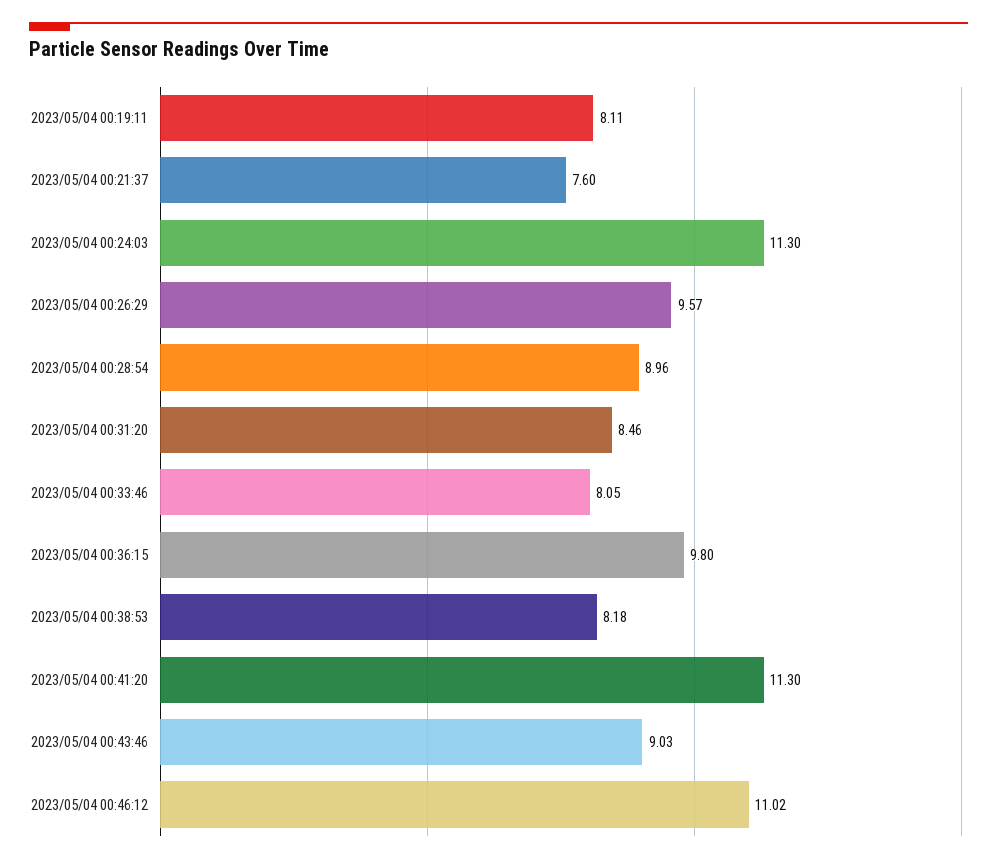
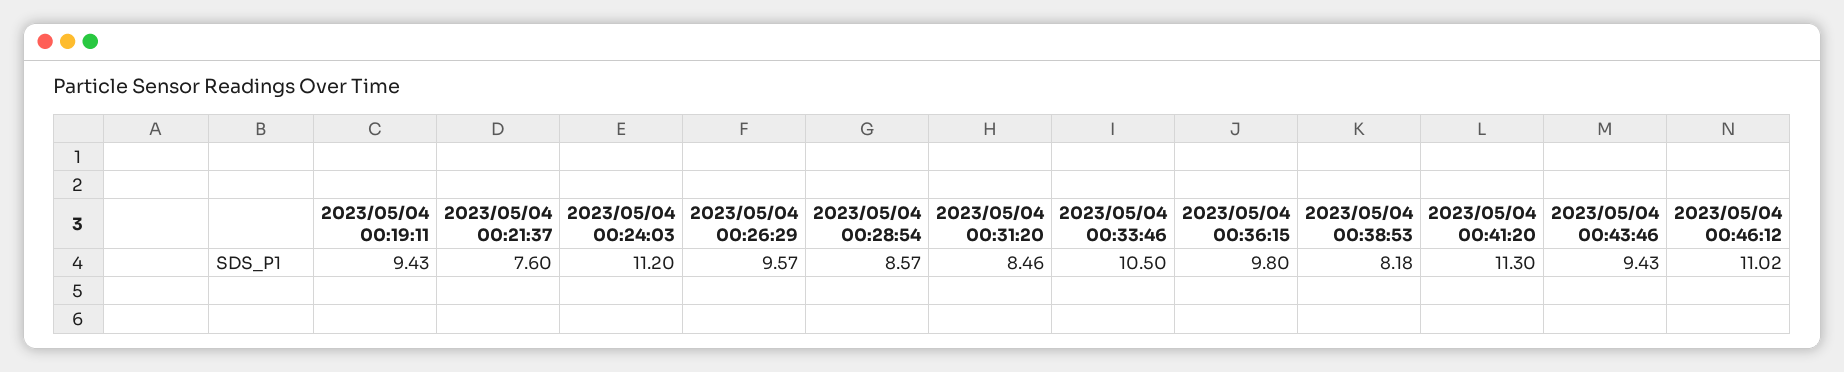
2023/05/04 00:19:11: 8.11 -> 9.43
2023/05/04 00:24:03: 11.3 -> 11.2
2023/05/04 00:28:54: 8.96 -> 8.57
2023/05/04 00:33:46: 8.05 -> 10.5
2023/05/04 00:43:46: 9.03 -> 9.43

